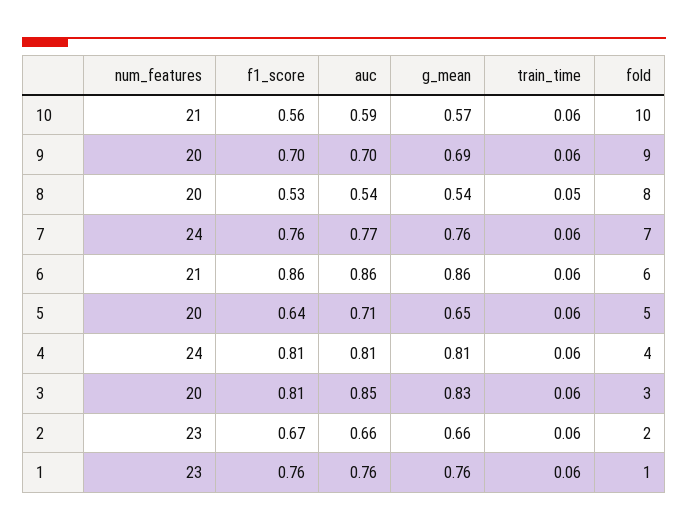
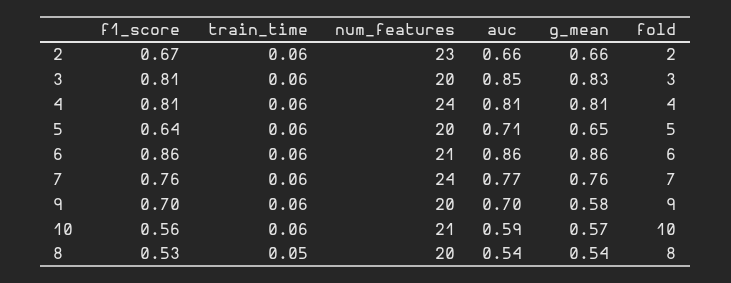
g_mean, 9: 0.69 -> 0.58
num_features, 1: 23 -> none
f1_score, 1: 0.76 -> none
auc, 1: 0.76 -> none
g_mean, 1: 0.76 -> none
train_time, 1: 0.06 -> none
fold, 1: 1 -> none

